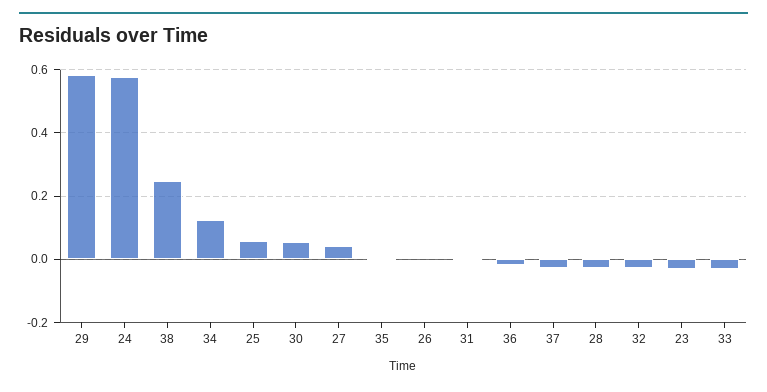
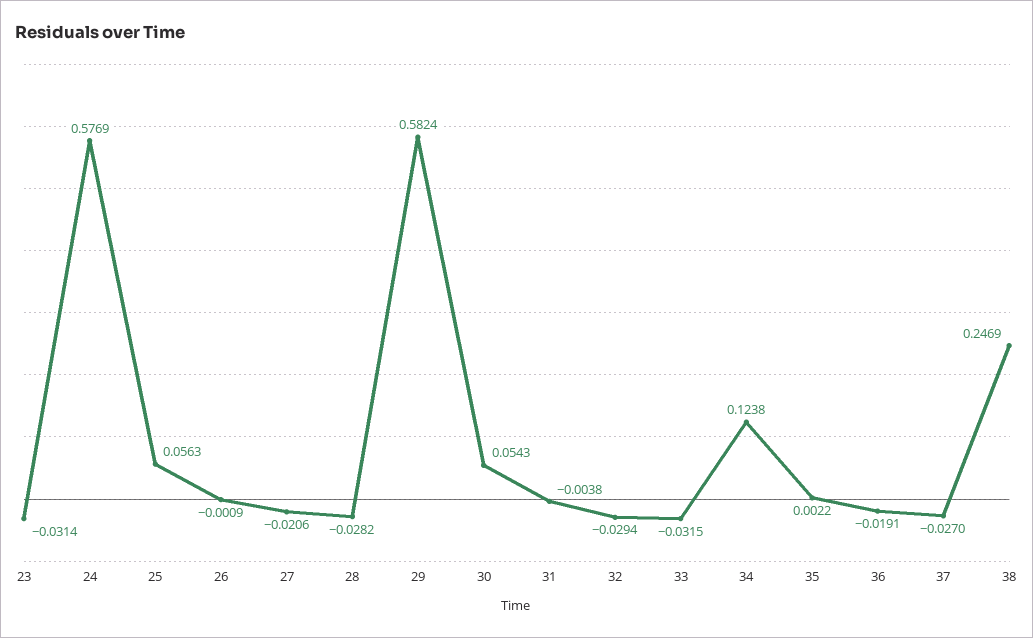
27: 0.04 -> -0.0206

